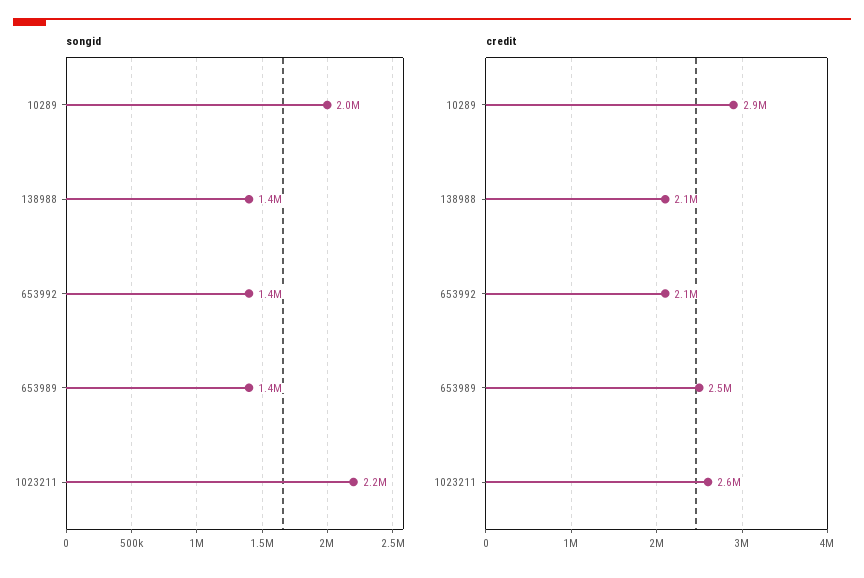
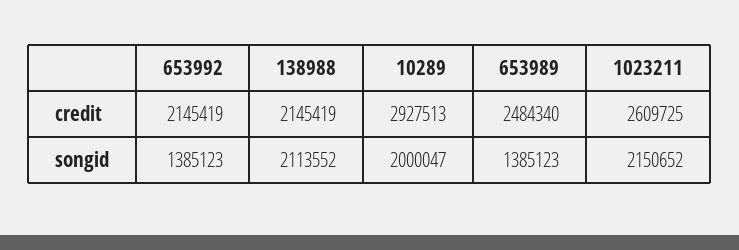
songid, 138988: 1400000 -> 2113552

